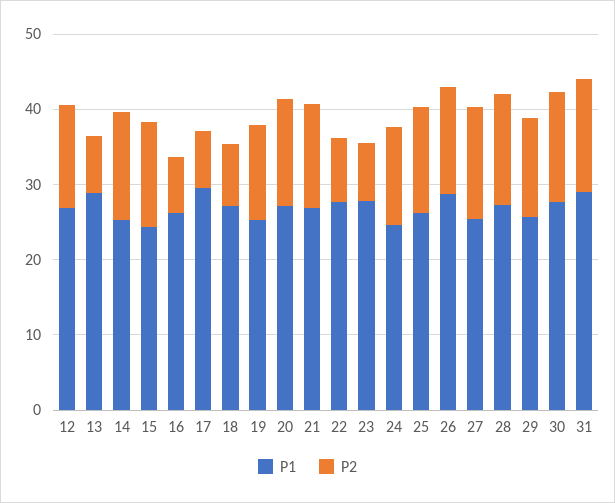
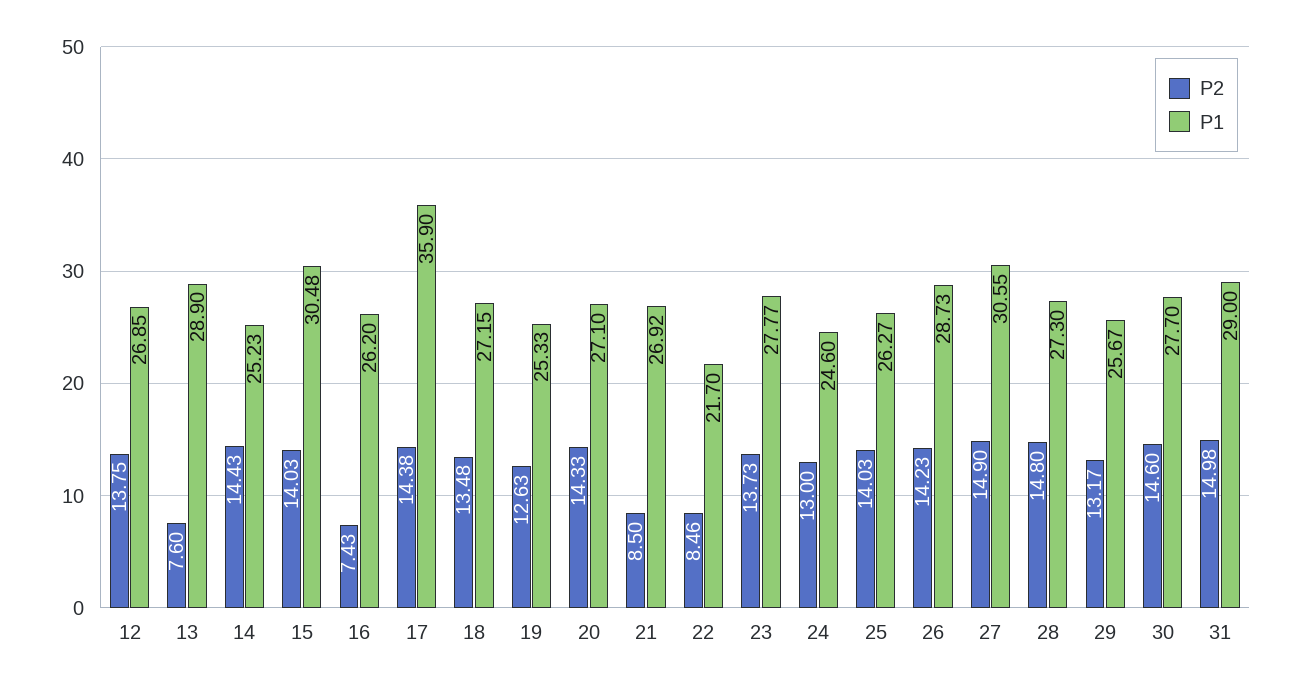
P1, 15: 24 -> 30.48
P1, 17: 30 -> 35.9
P2, 17: 8 -> 14.38
P2, 18: 8 -> 13.48
P2, 21: 14 -> 8.5
P1, 22: 28 -> 21.7
P2, 23: 8 -> 13.73
P1, 27: 26 -> 30.55

